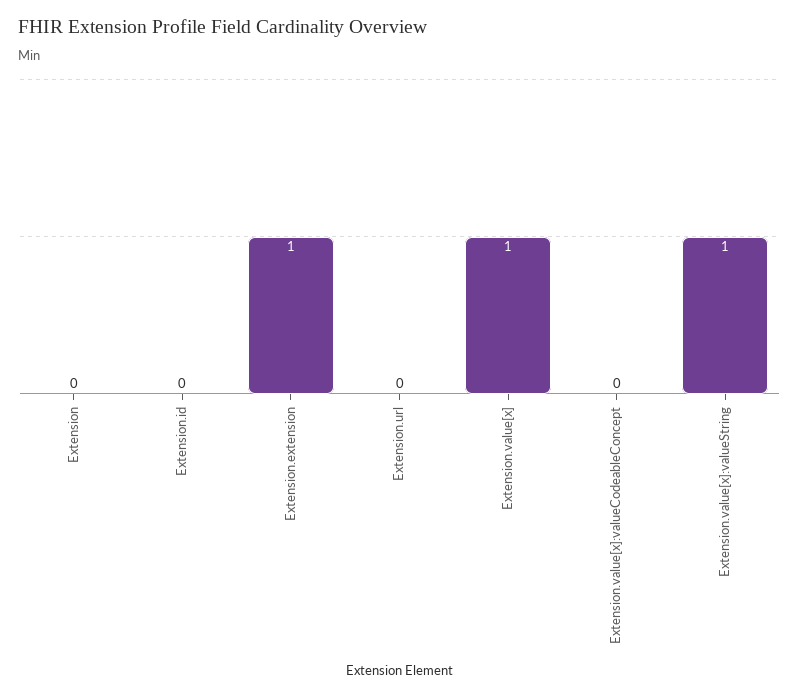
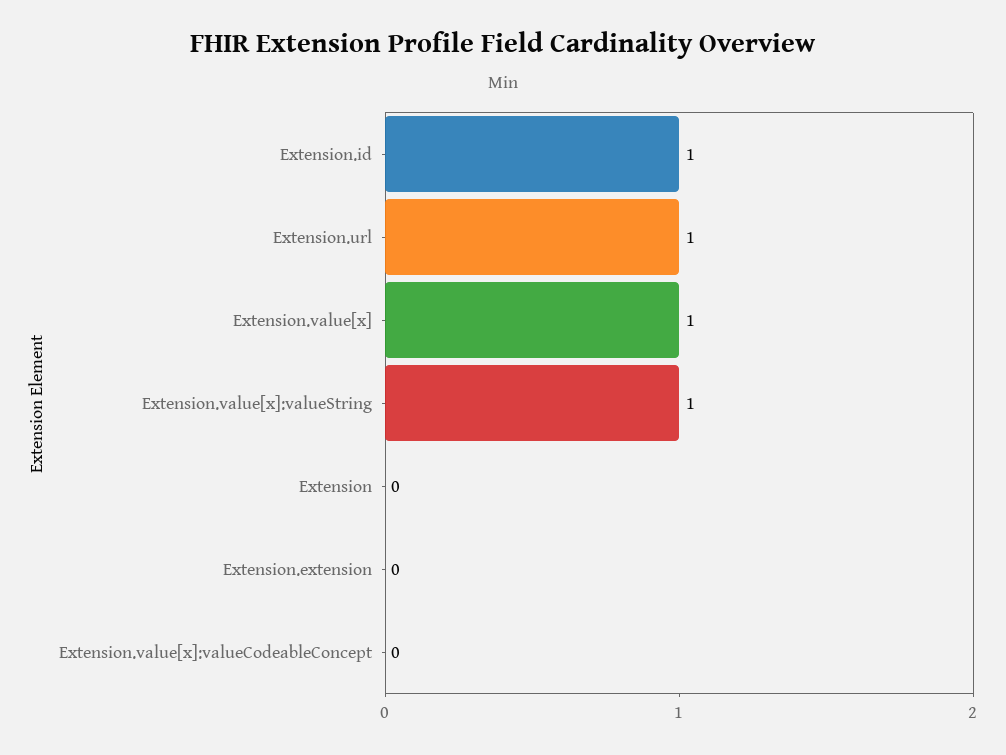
Extension.id: 0 -> 1
Extension.extension: 1 -> 0
Extension.url: 0 -> 1

